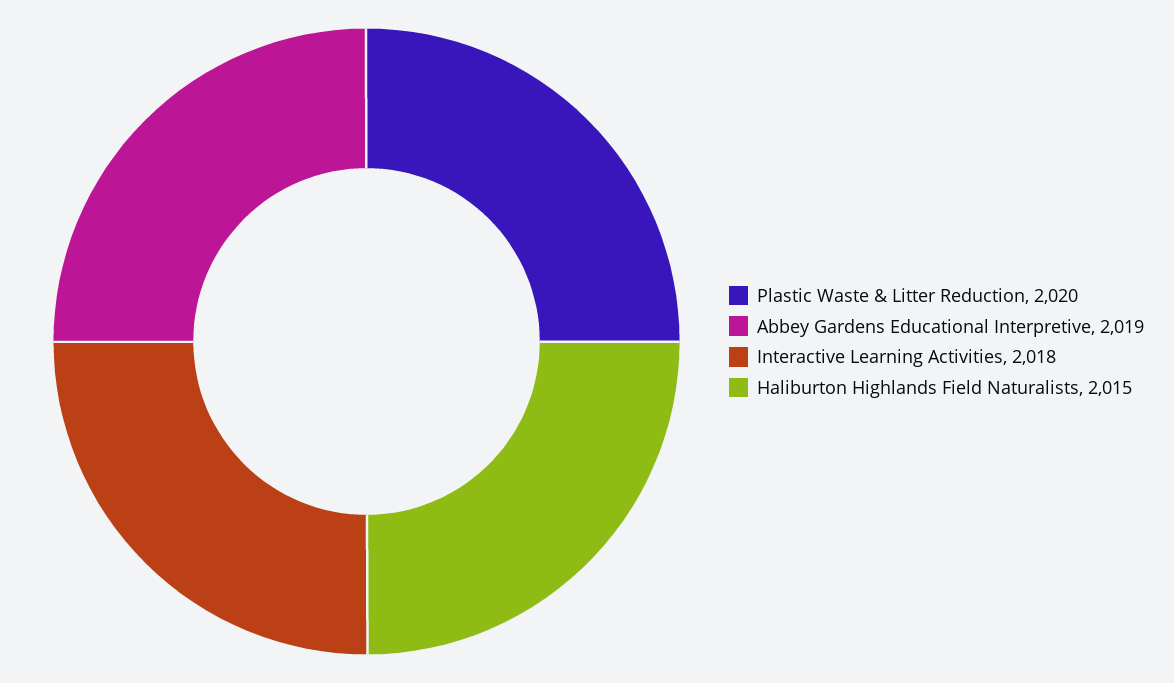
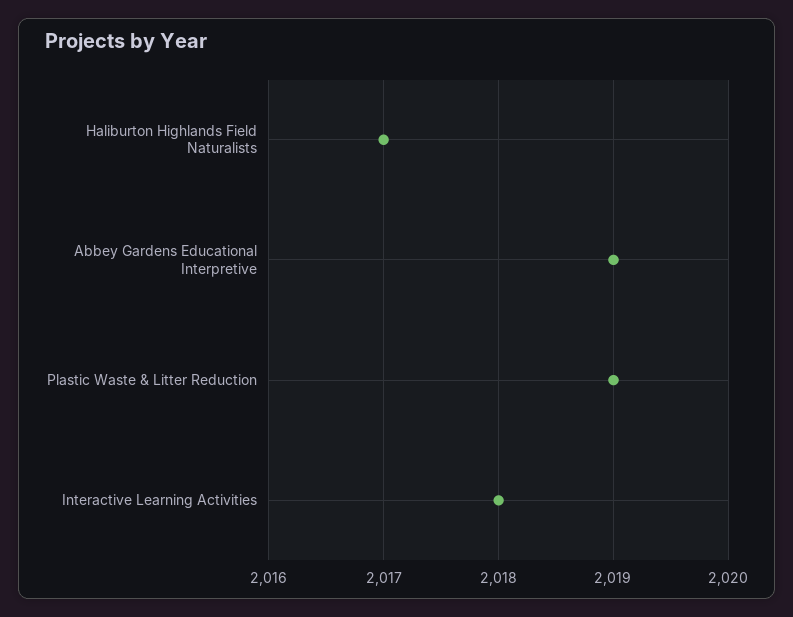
Plastic Waste & Litter Reduction: 2020 -> 2019
Haliburton Highlands Field Naturalists: 2015 -> 2017

